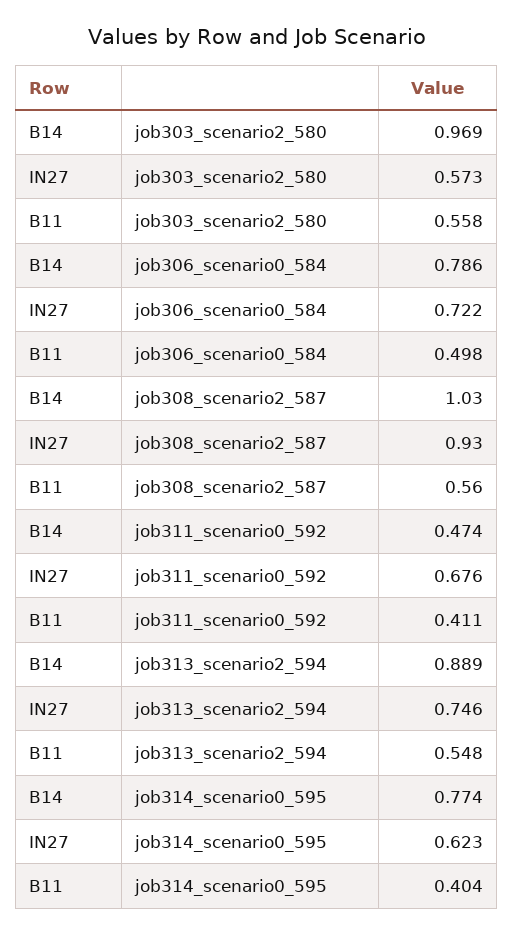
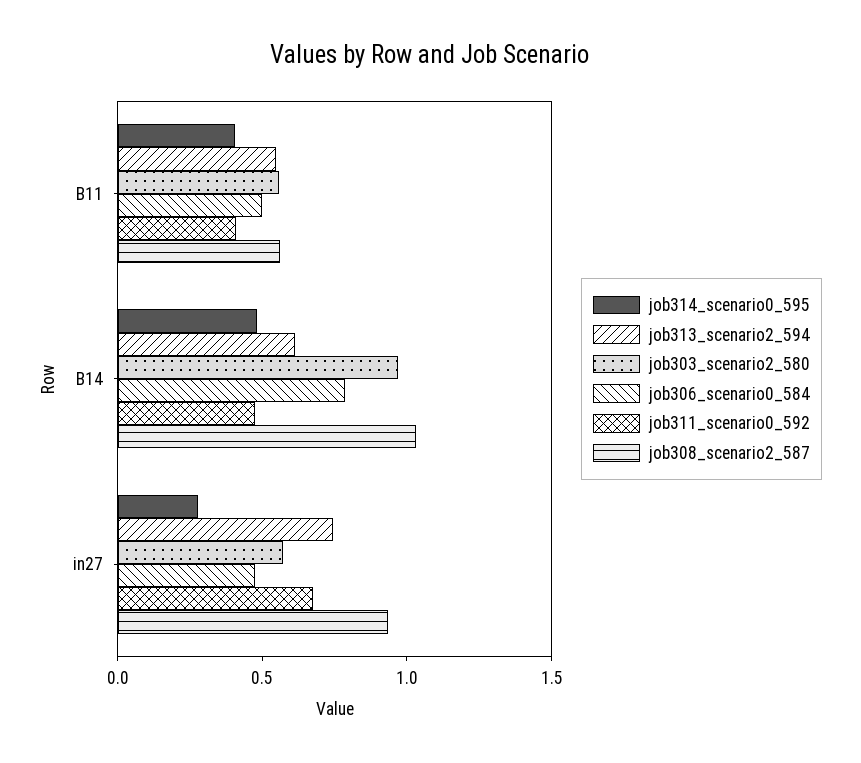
job306_scenario0_584, IN27: 0.722 -> 0.5
job313_scenario2_594, B14: 0.889 -> 0.6
job314_scenario0_595, B14: 0.774 -> 0.5
job314_scenario0_595, IN27: 0.623 -> 0.3

